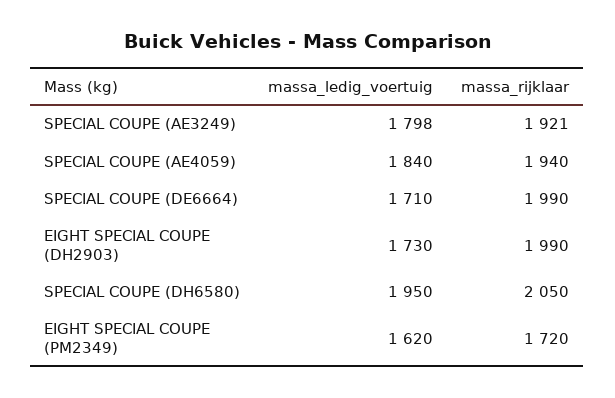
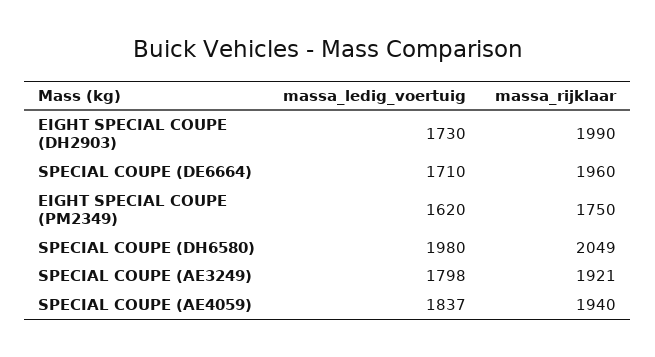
massa_ledig_voertuig, SPECIAL COUPE (AE4059): 1840 -> 1837
massa_rijklaar, SPECIAL COUPE (DE6664): 1990 -> 1960
massa_ledig_voertuig, SPECIAL COUPE (DH6580): 1950 -> 1980
massa_rijklaar, SPECIAL COUPE (DH6580): 2050 -> 2049
massa_rijklaar, EIGHT SPECIAL COUPE (PM2349): 1720 -> 1750

